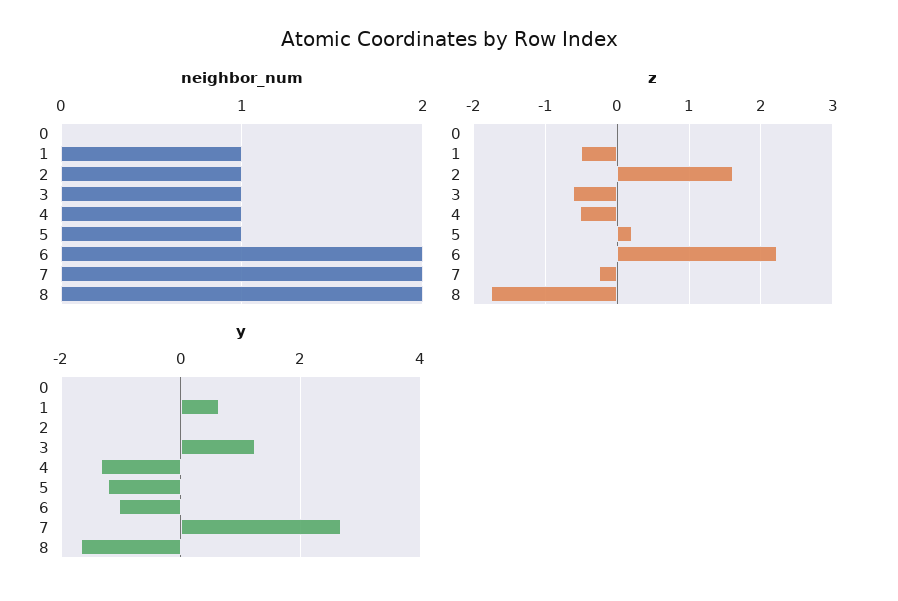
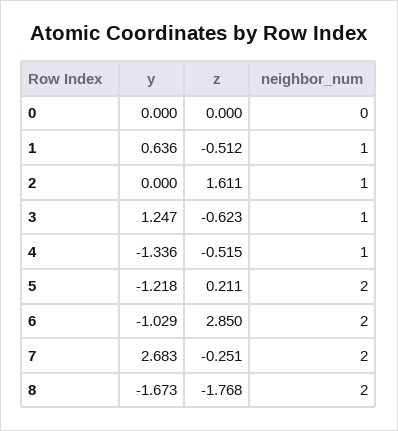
neighbor_num, 5: 1 -> 2
z, 6: 2.2 -> 2.85

